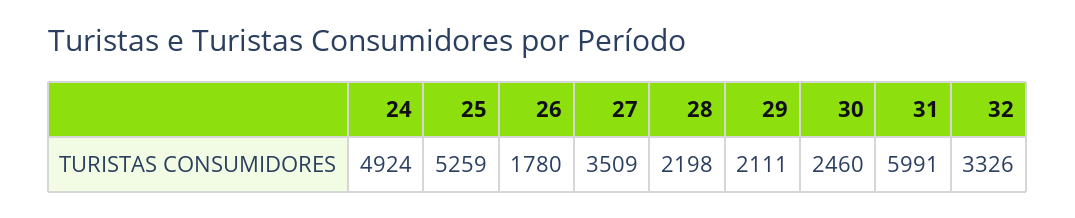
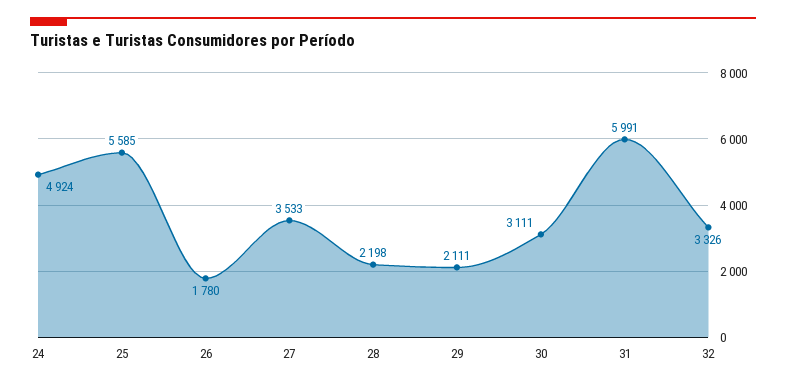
25: 5259 -> 5585
27: 3509 -> 3533
30: 2460 -> 3111

